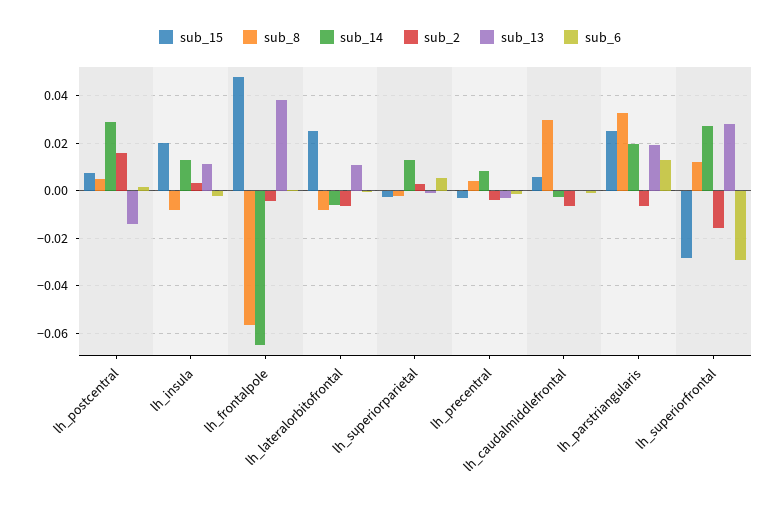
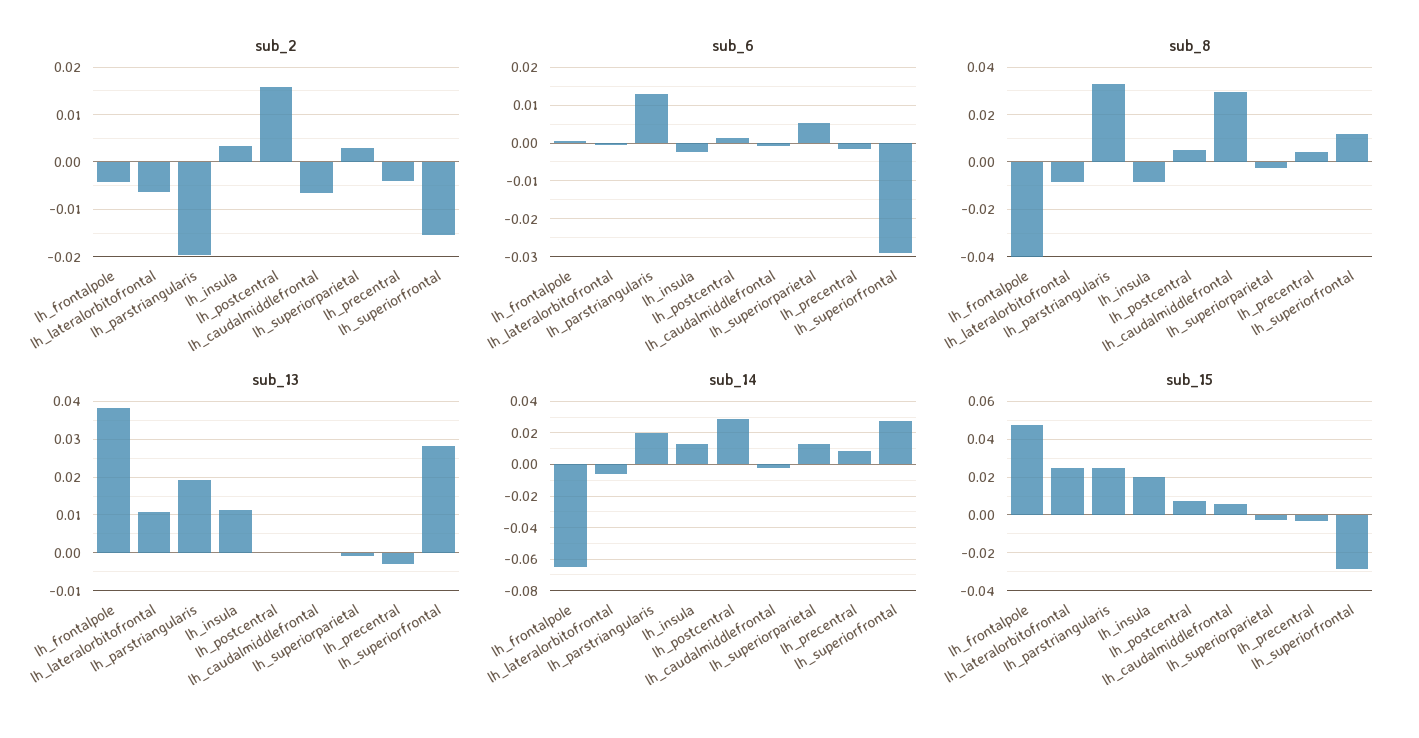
sub_13, lh_postcentral: -0.015 -> 0
sub_8, lh_frontalpole: -0.055 -> -0.04
sub_2, lh_parstriangularis: -0.005 -> -0.02

